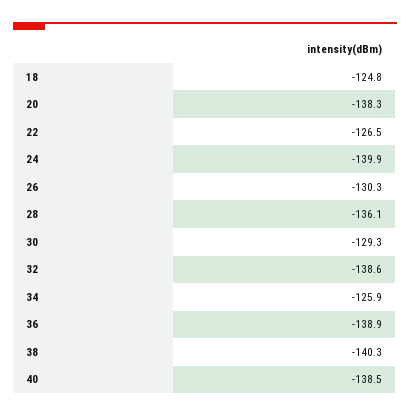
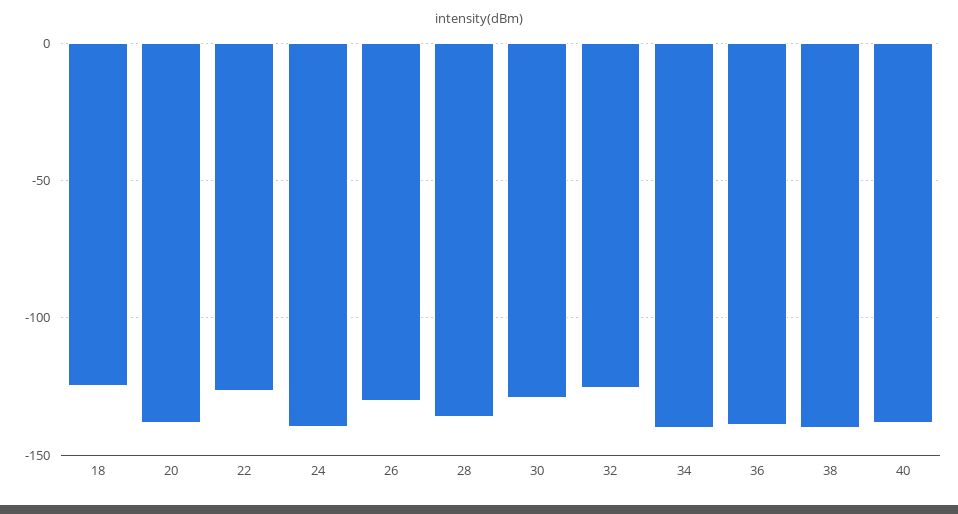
32: -138.6 -> -125
34: -125.9 -> -140

